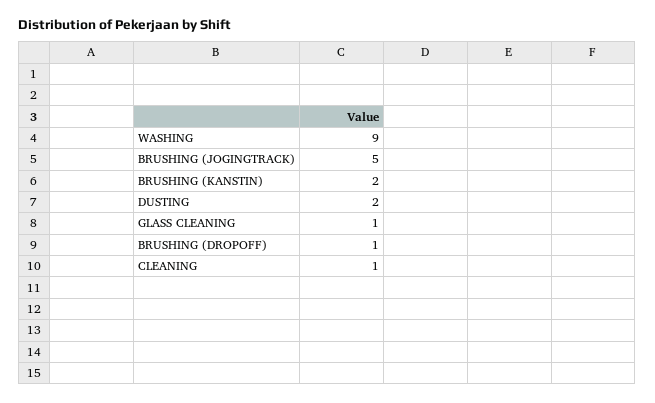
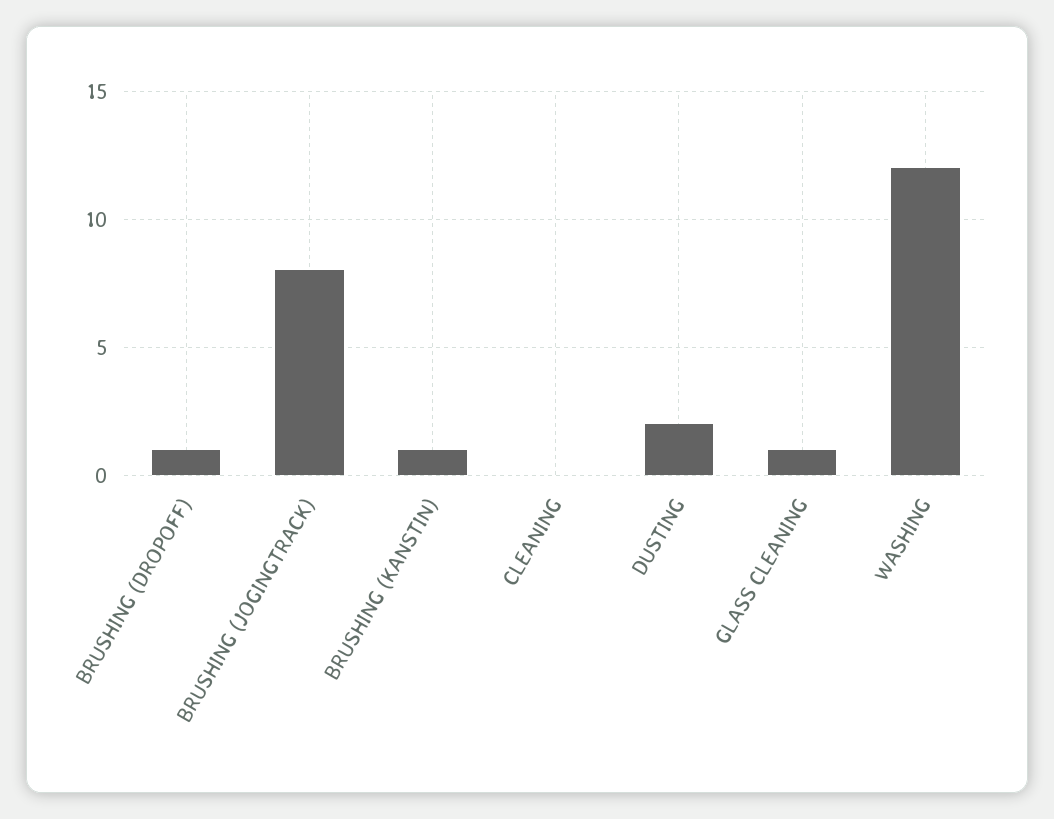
WASHING: 9 -> 12
BRUSHING (JOGINGTRACK): 5 -> 8
BRUSHING (KANSTIN): 2 -> 1
CLEANING: 1 -> 0

